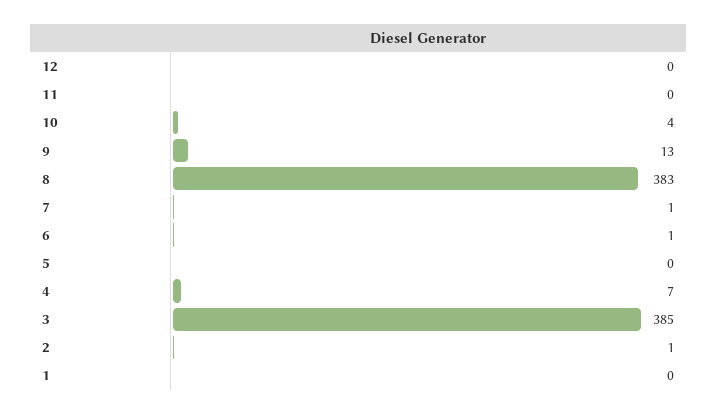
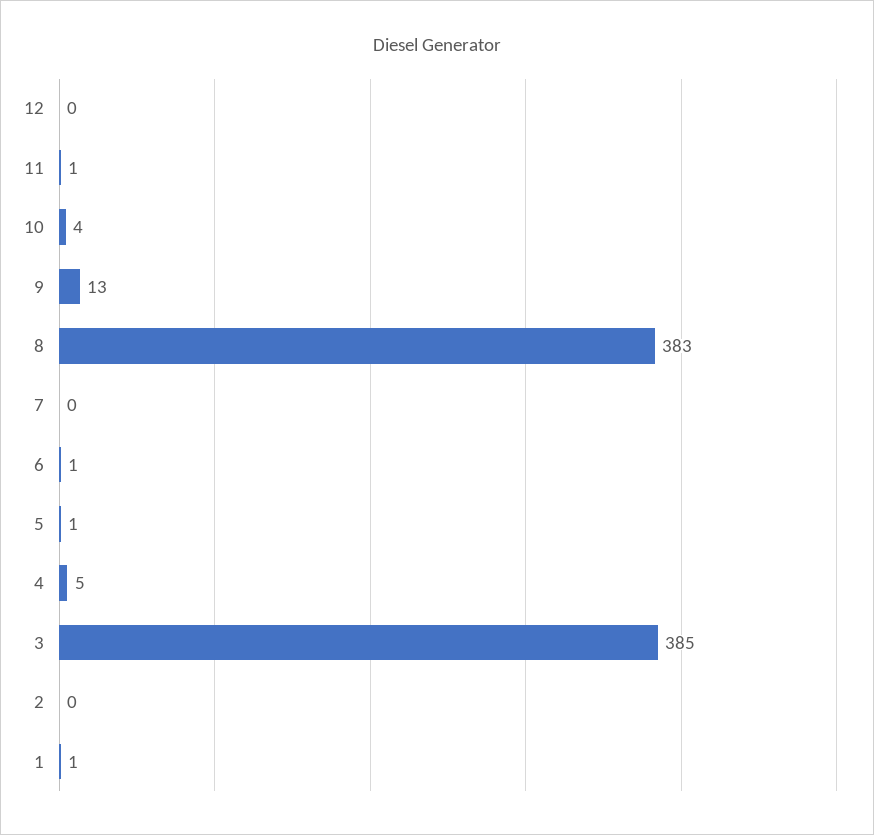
11: 0 -> 1
7: 1 -> 0
5: 0 -> 1
4: 7 -> 5
2: 1 -> 0
1: 0 -> 1

